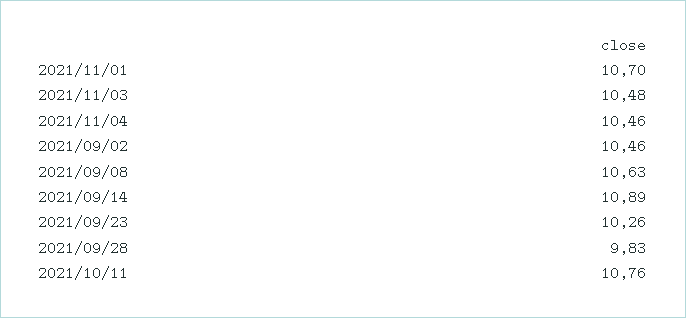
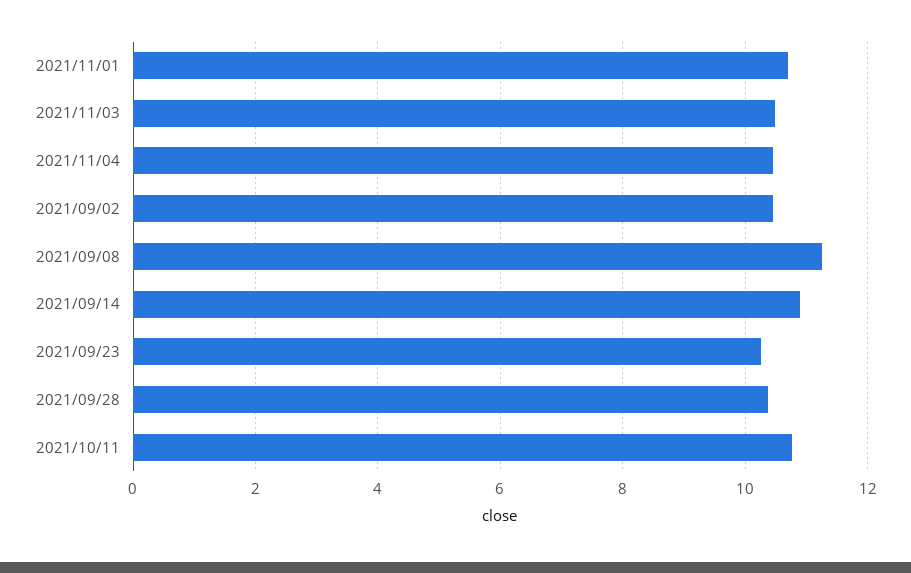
2021/09/08: 10.63 -> 11.2
2021/09/28: 9.83 -> 10.4

